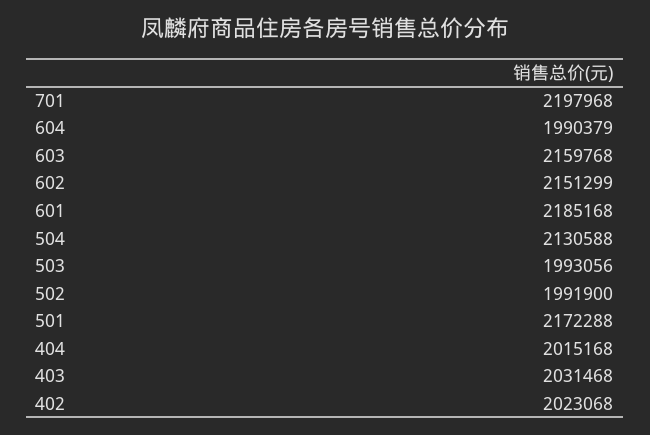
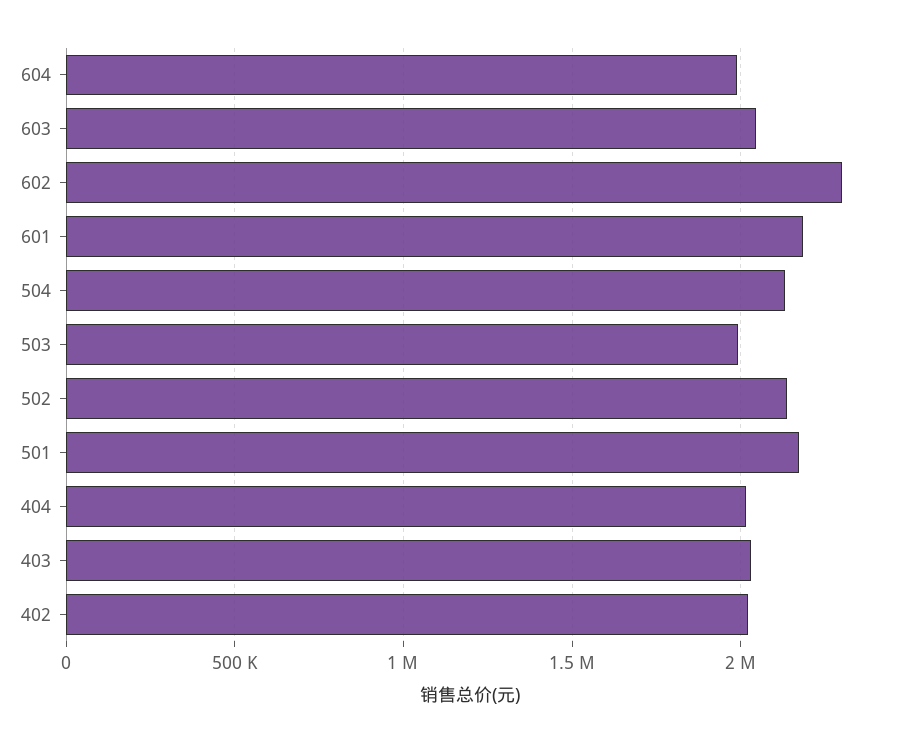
701: 2197968 -> none
603: 2159768 -> 2050000
602: 2151299 -> 2300000
502: 1991900 -> 2150000

